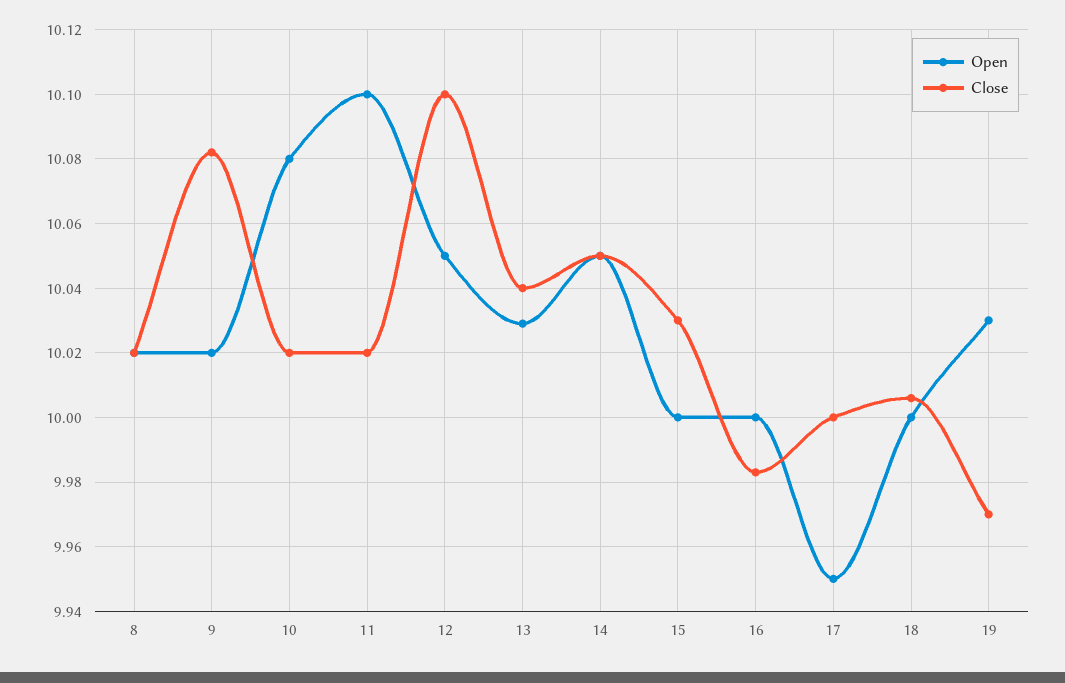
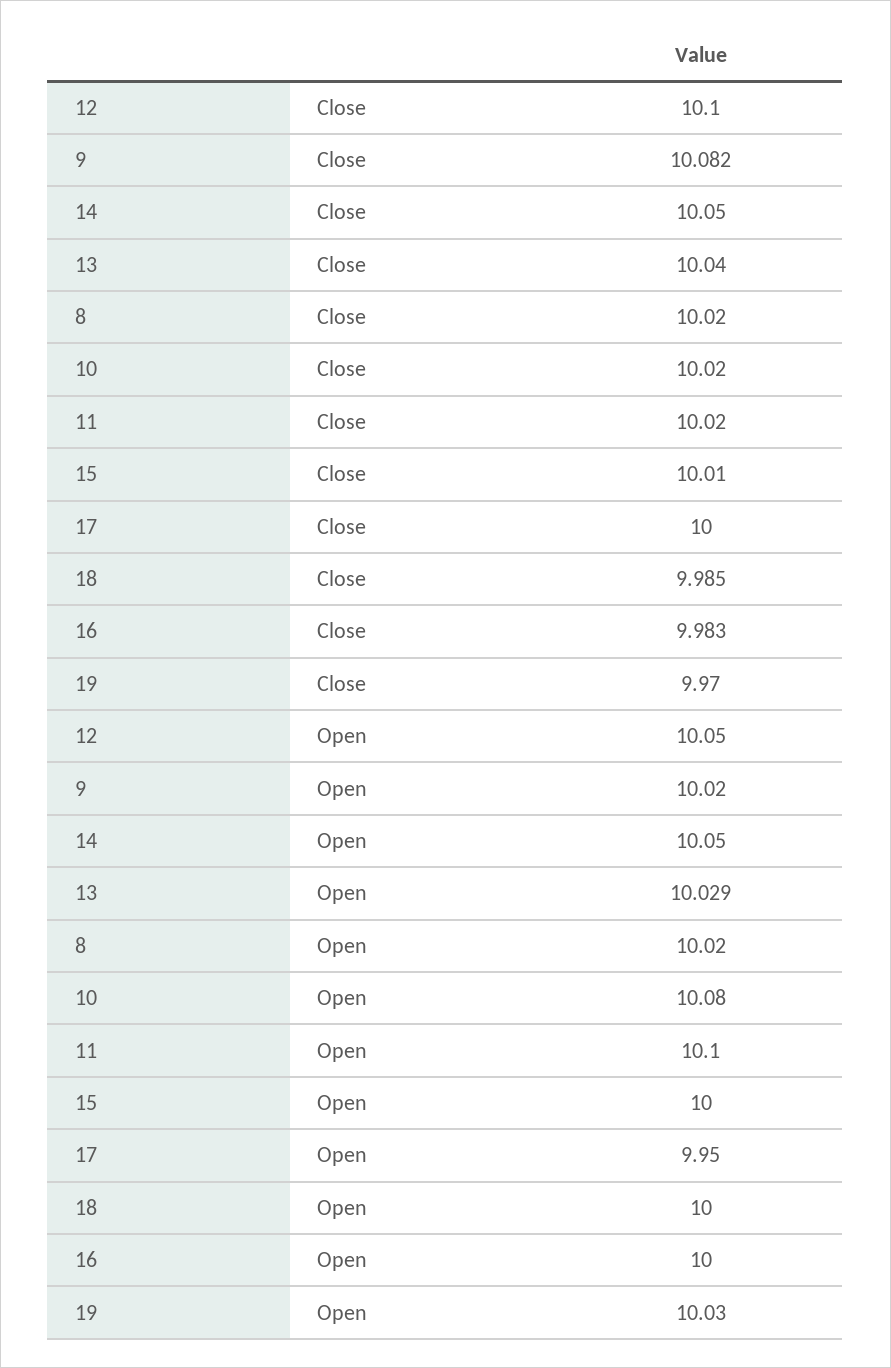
Close, 15: 10.03 -> 10.01
Close, 18: 10.005 -> 9.985

